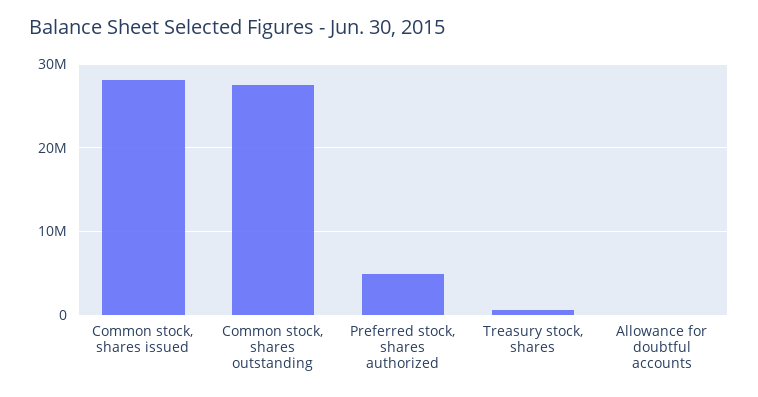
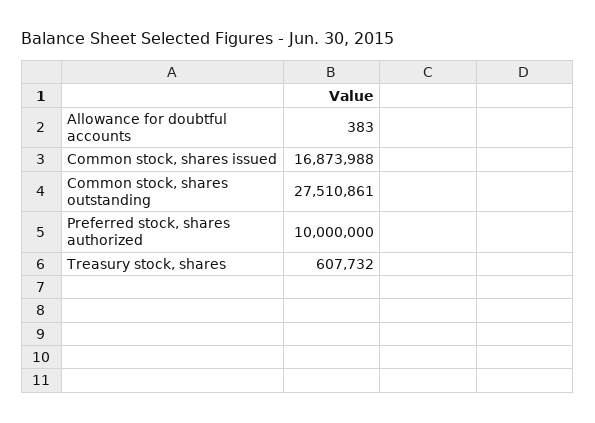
Common stock, shares issued: 28000000 -> 16873988
Preferred stock, shares authorized: 5000000 -> 10000000

